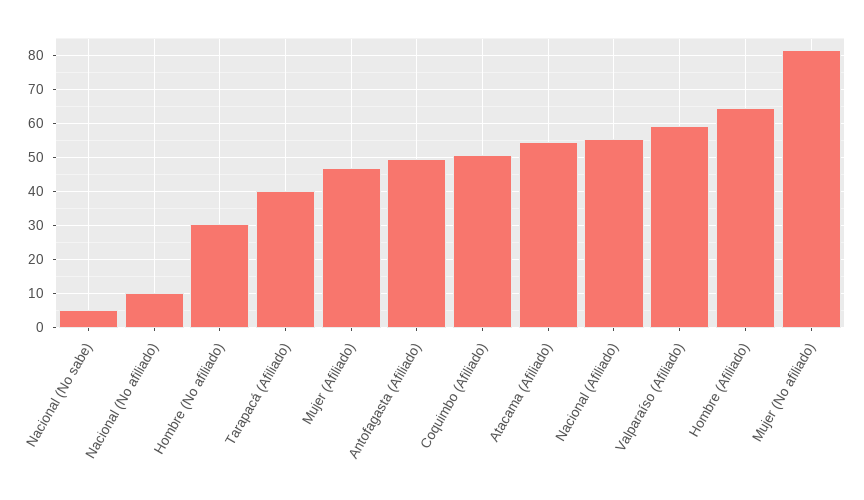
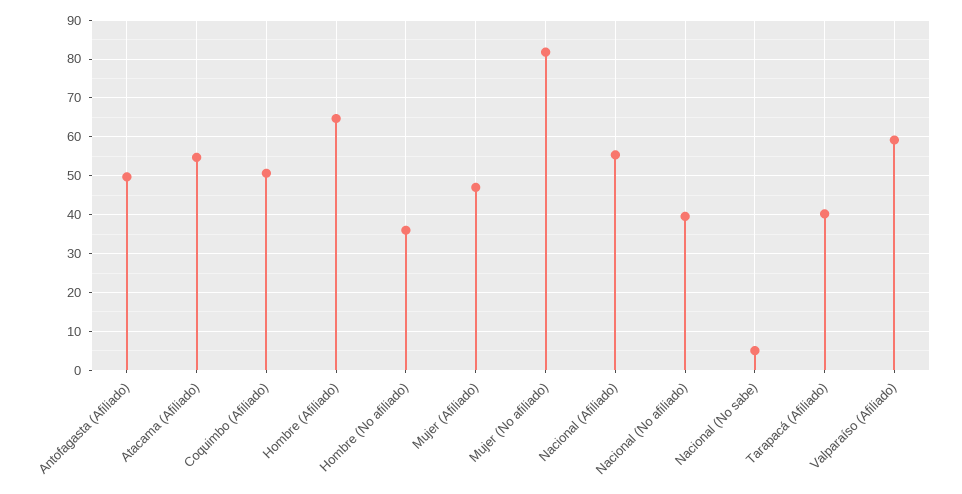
Nacional (No afiliado): 10 -> 40
Hombre (No afiliado): 30 -> 36

